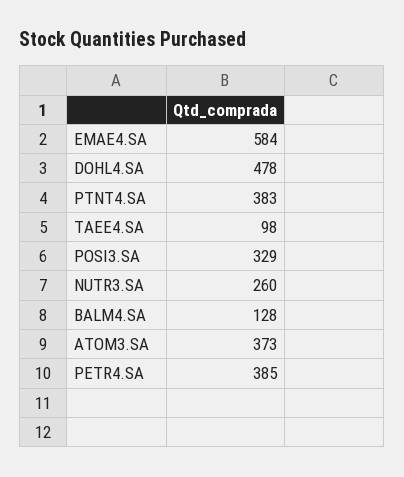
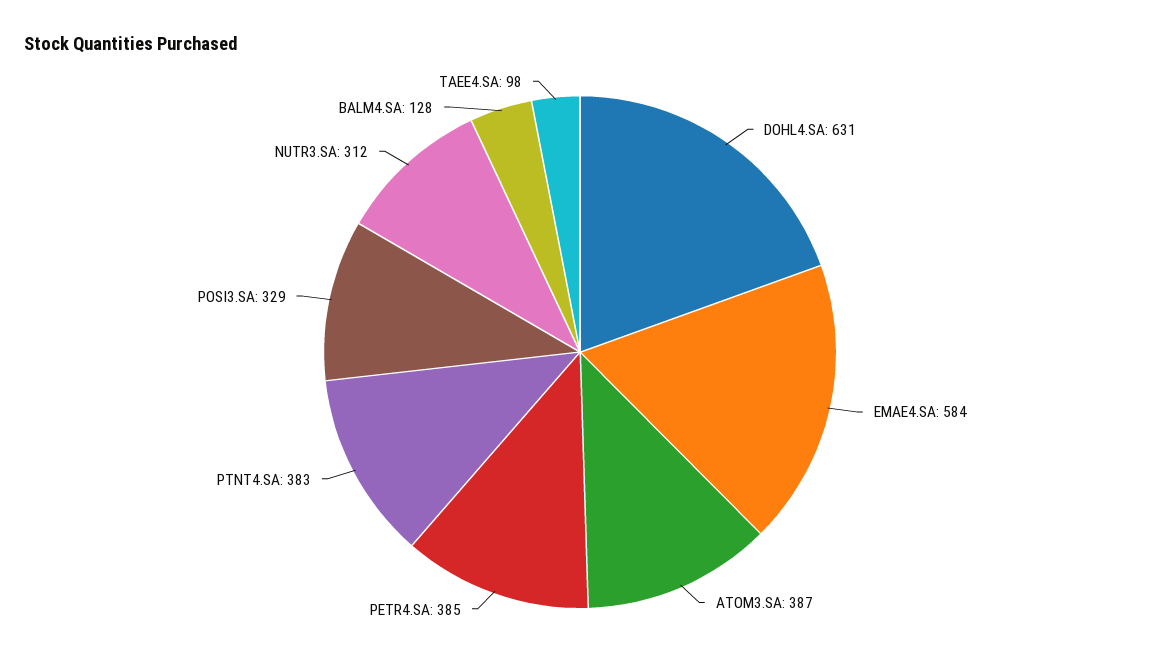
DOHL4.SA: 478 -> 631
NUTR3.SA: 260 -> 312
ATOM3.SA: 373 -> 387

